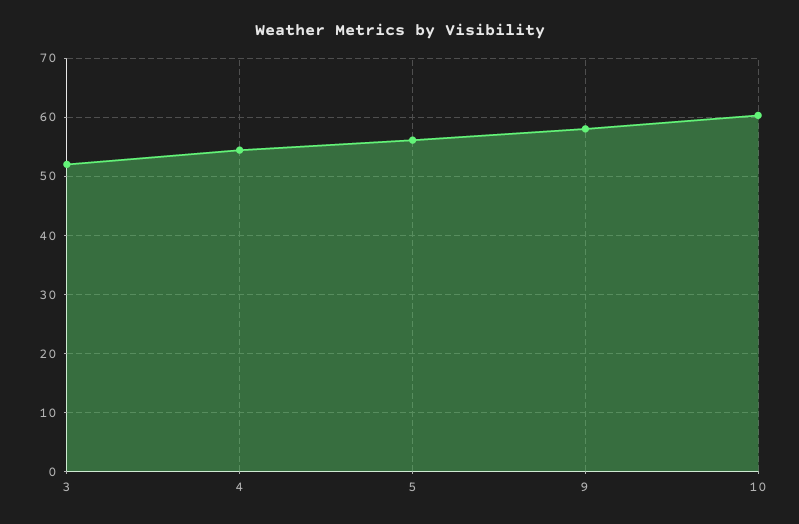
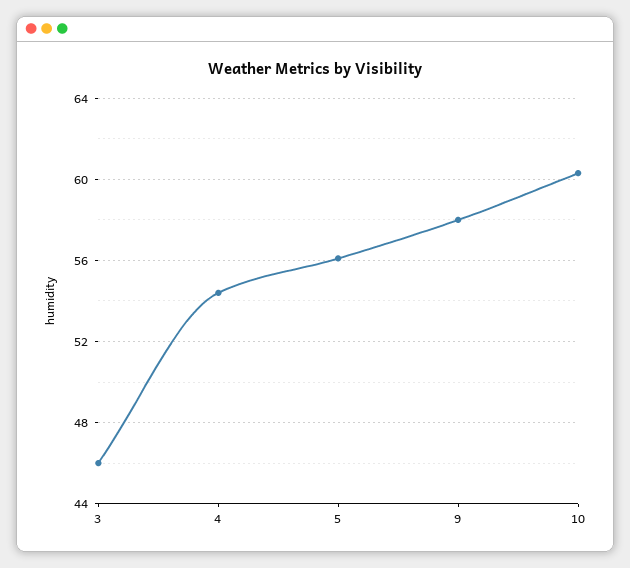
3: 52 -> 46

